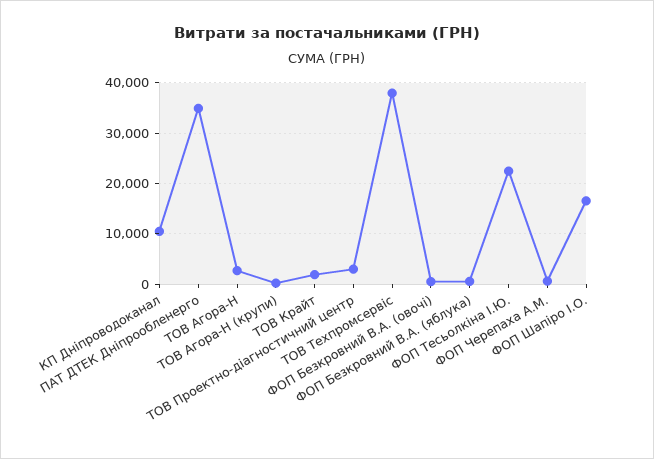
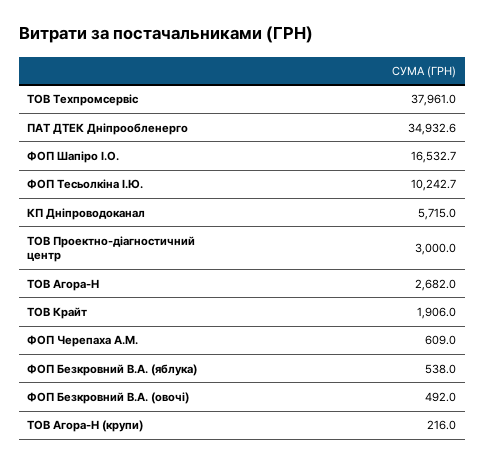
КП Дніпроводоканал: 10000 -> 5715
ФОП Тесьолкіна І.Ю.: 22000 -> 10242.7

